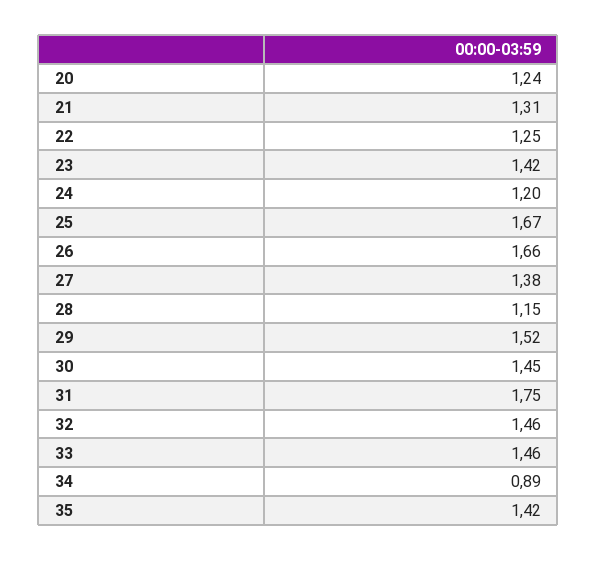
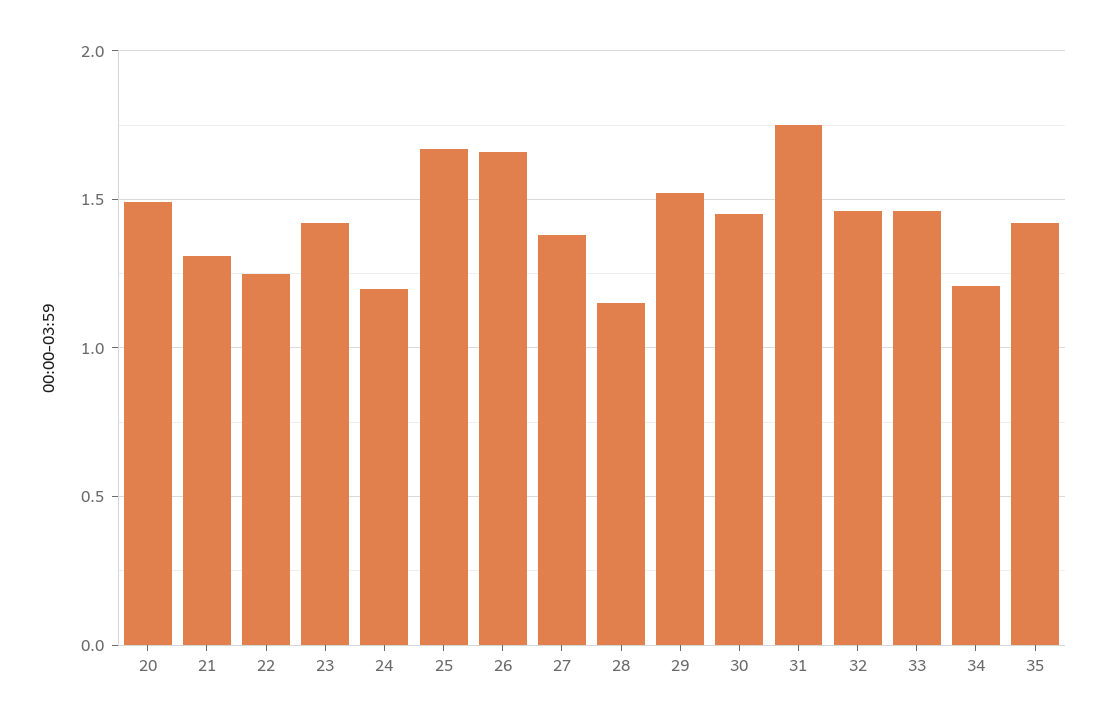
20: 1.24 -> 1.5
34: 0.89 -> 1.2

